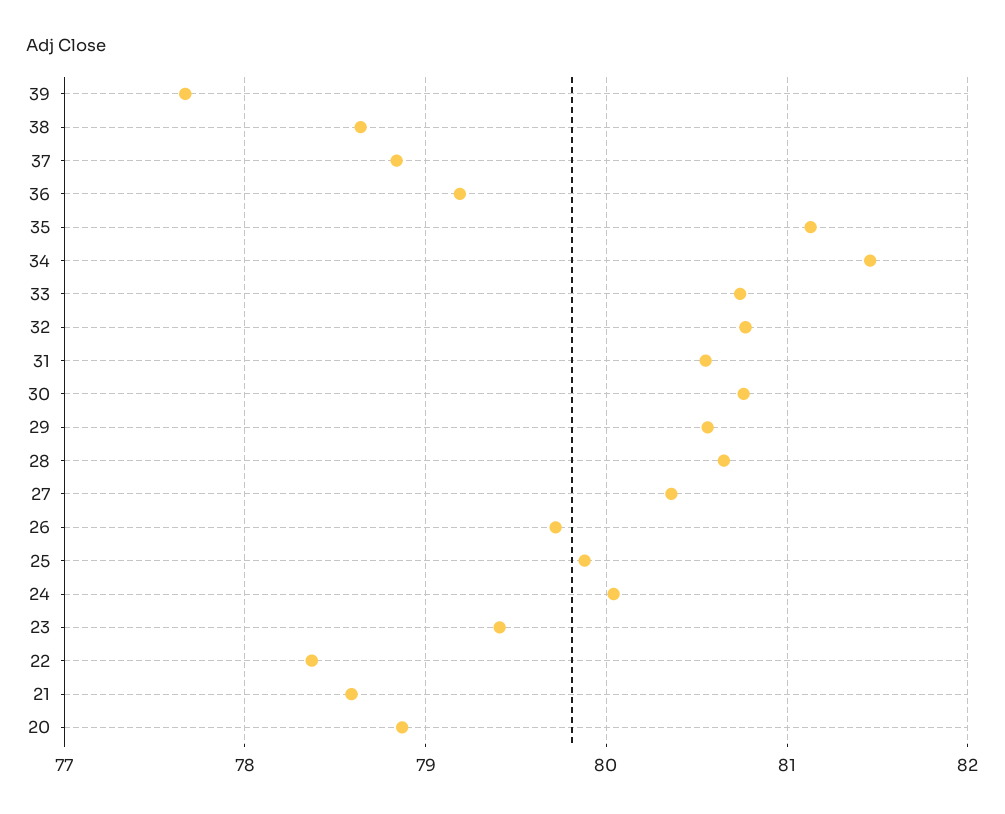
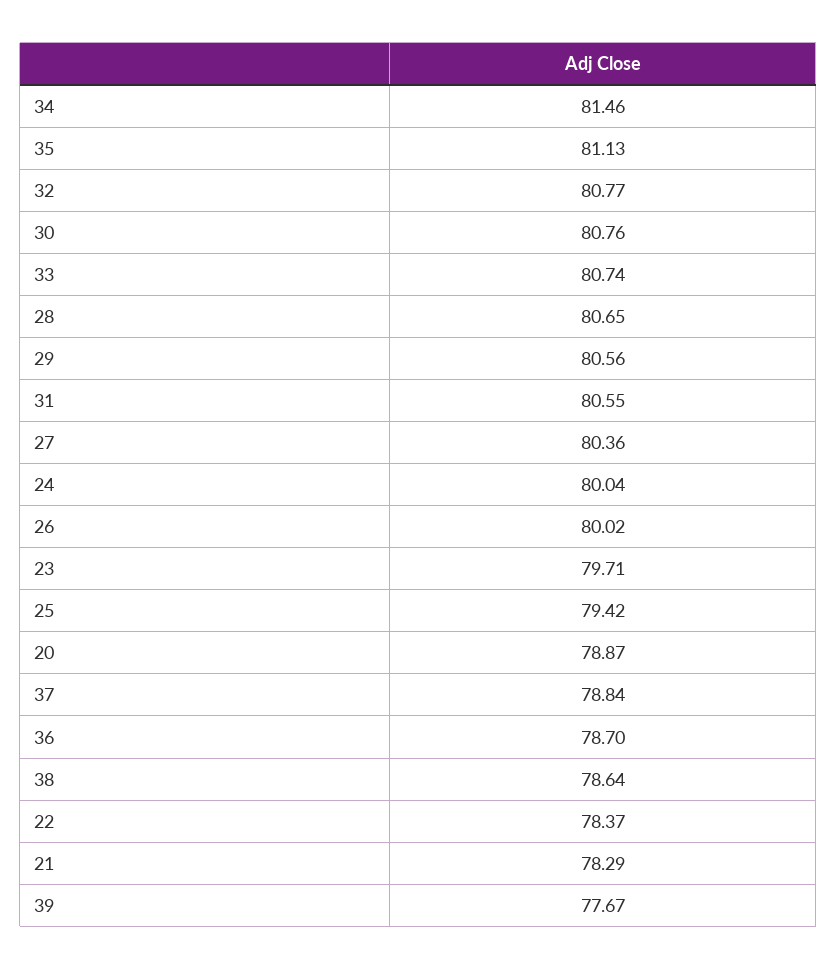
36: 79.2 -> 78.7
26: 79.7 -> 80.02
25: 79.9 -> 79.42
23: 79.4 -> 79.71
21: 78.6 -> 78.29

